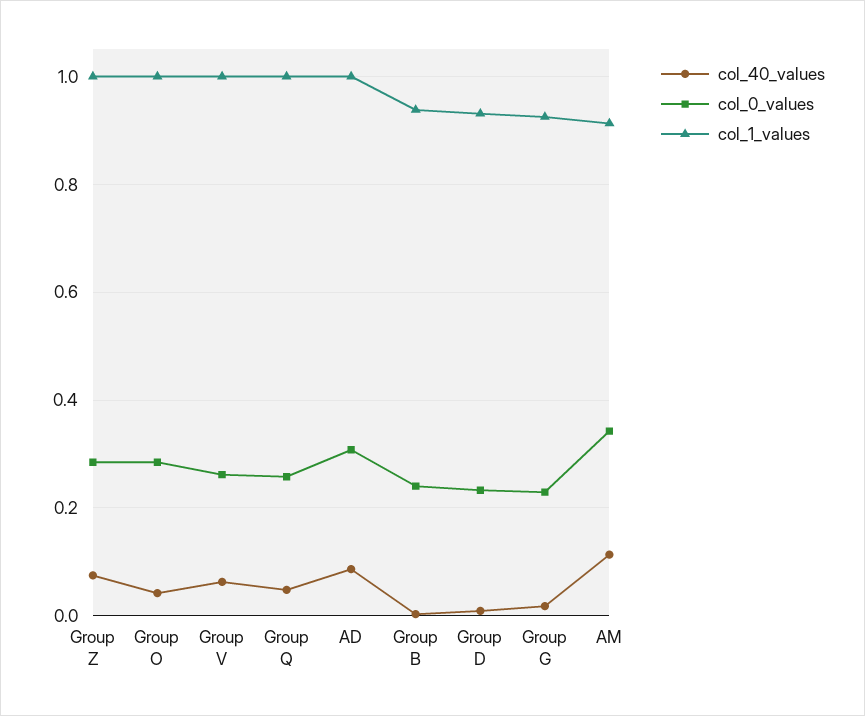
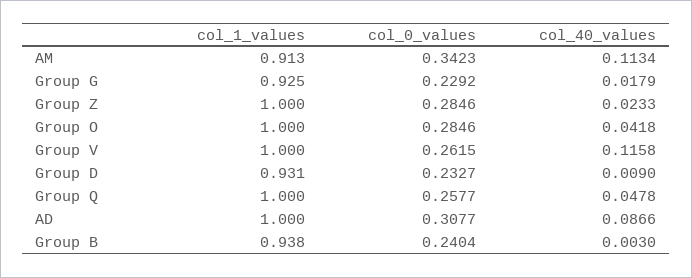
col_40_values, Group Z: 0.08 -> 0.0233
col_40_values, Group V: 0.06 -> 0.1158

